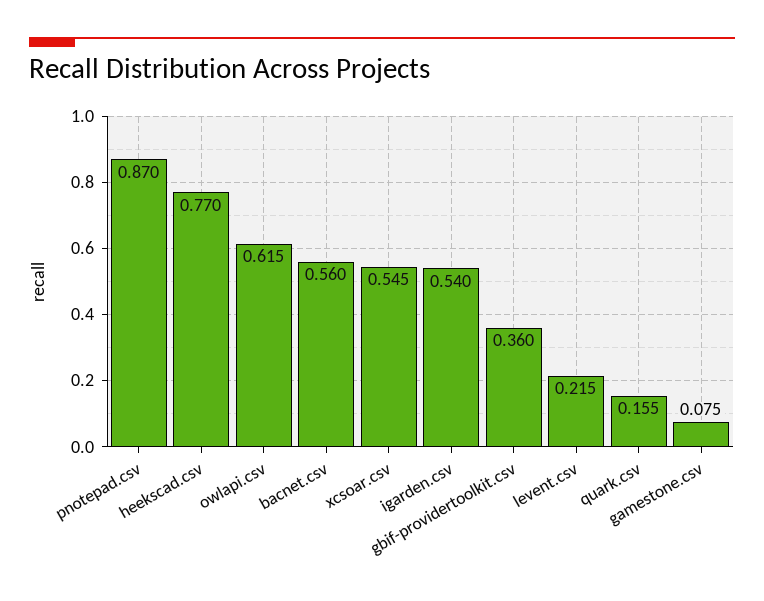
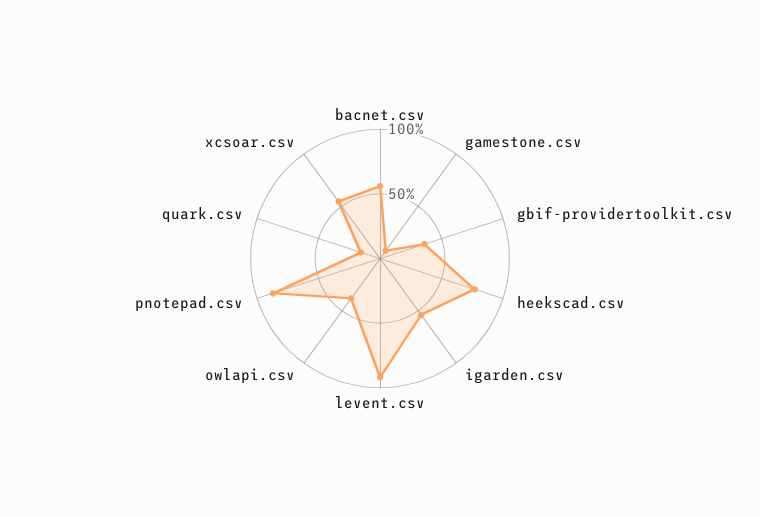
owlapi.csv: 0.615 -> 0.4
levent.csv: 0.215 -> 0.9

